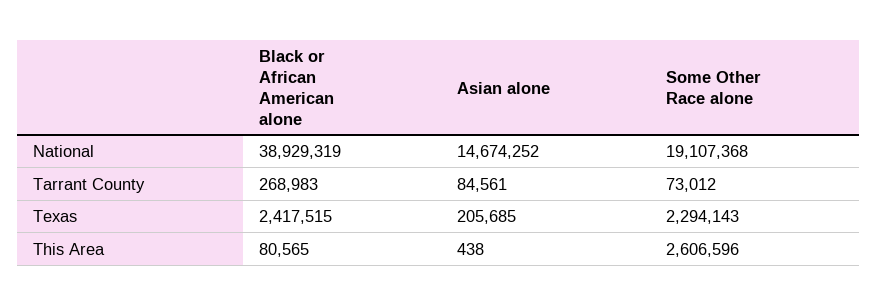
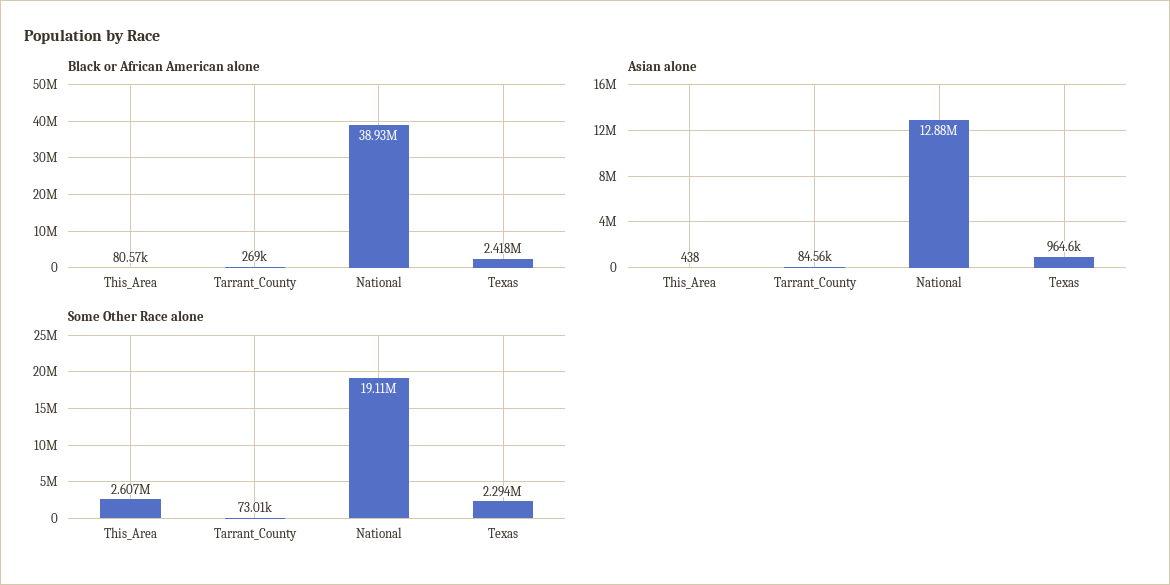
Asian alone, National: 14674252 -> 12880000
Asian alone, Texas: 205685 -> 964600

